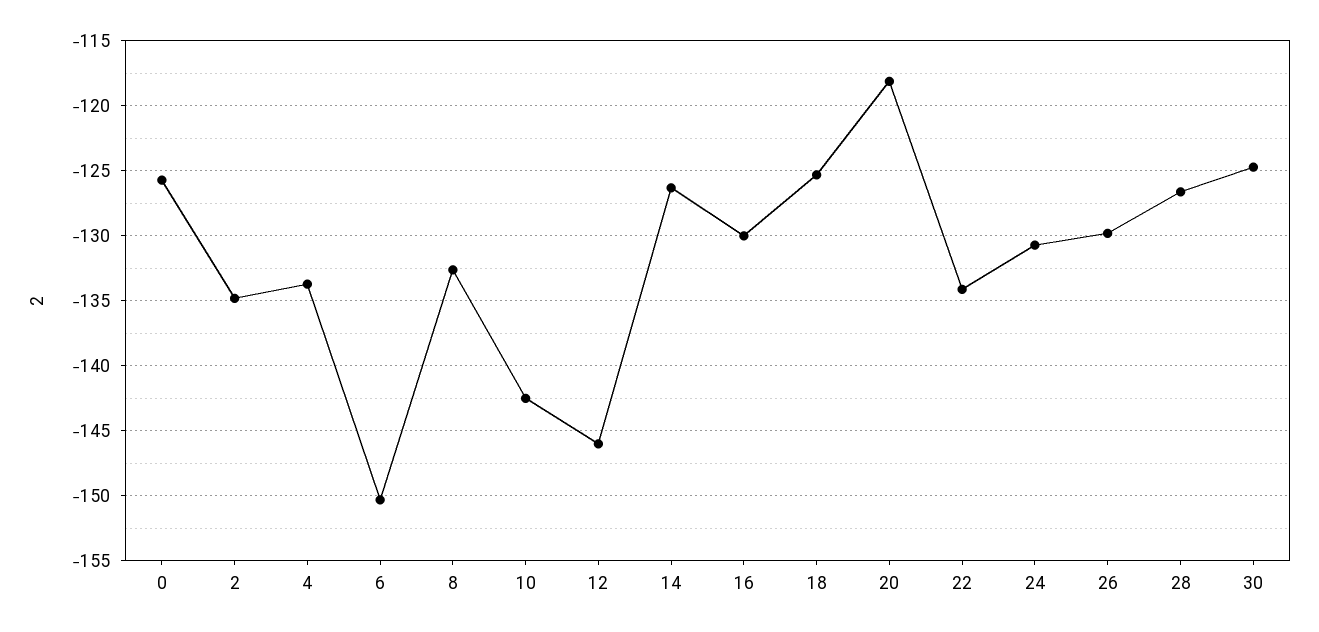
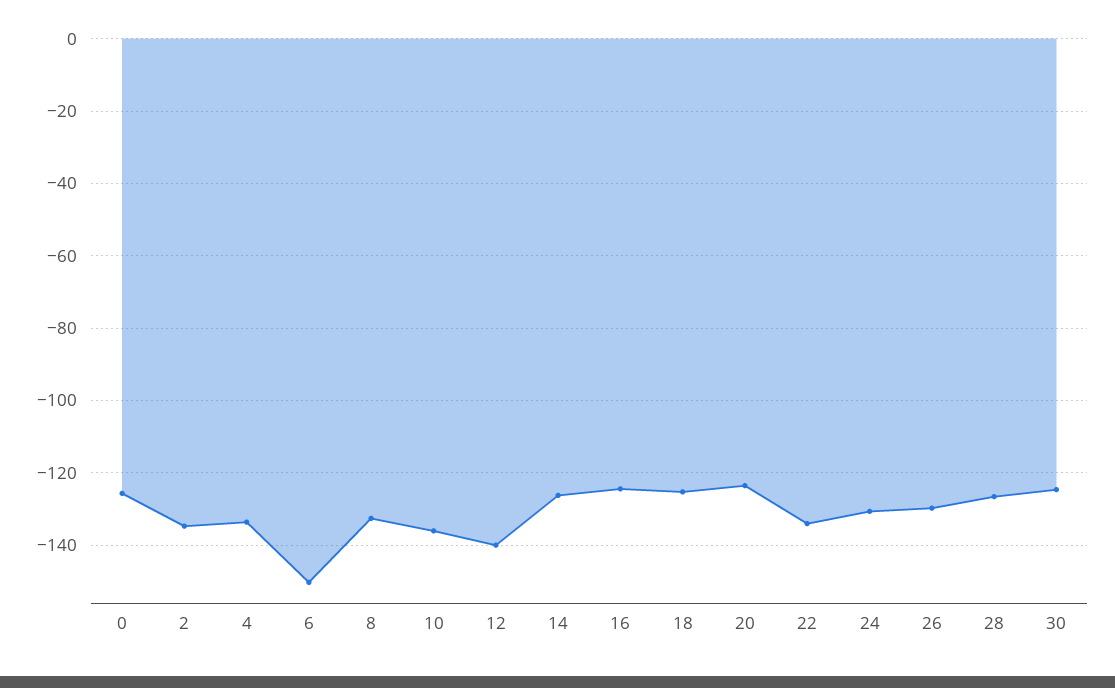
10: -142.5 -> -136
12: -146 -> -140
16: -130 -> -124
20: -118 -> -124

